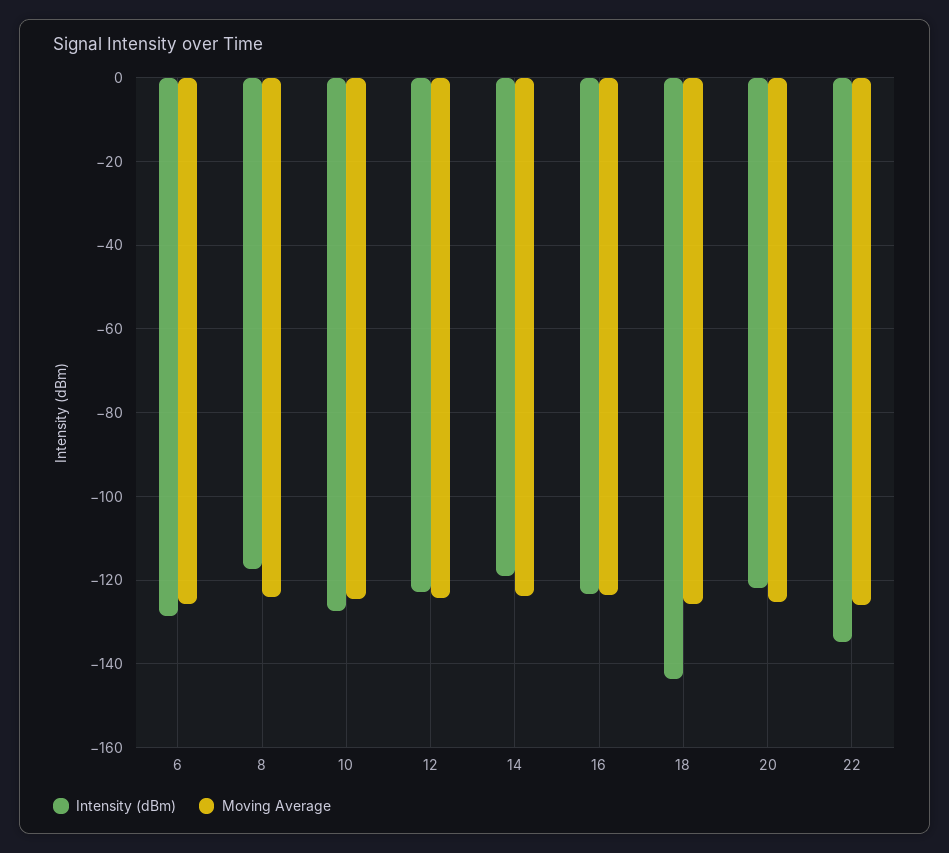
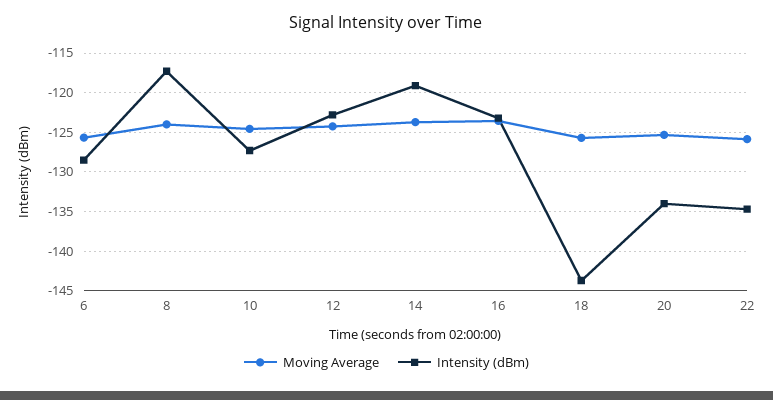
Intensity (dBm), 20: -122 -> -134

